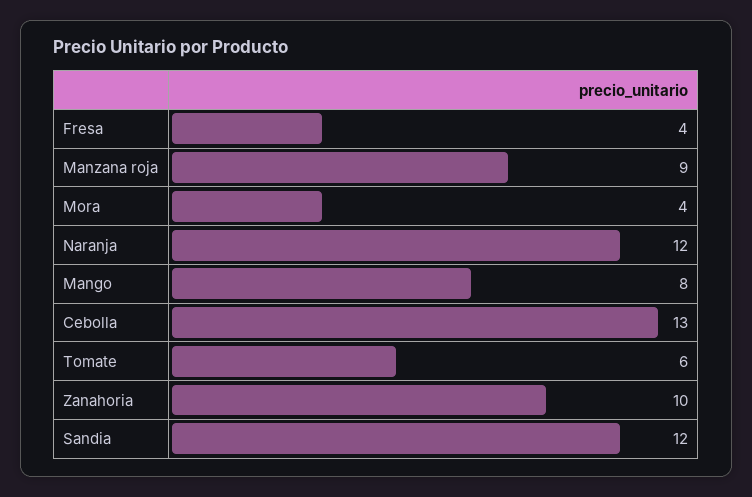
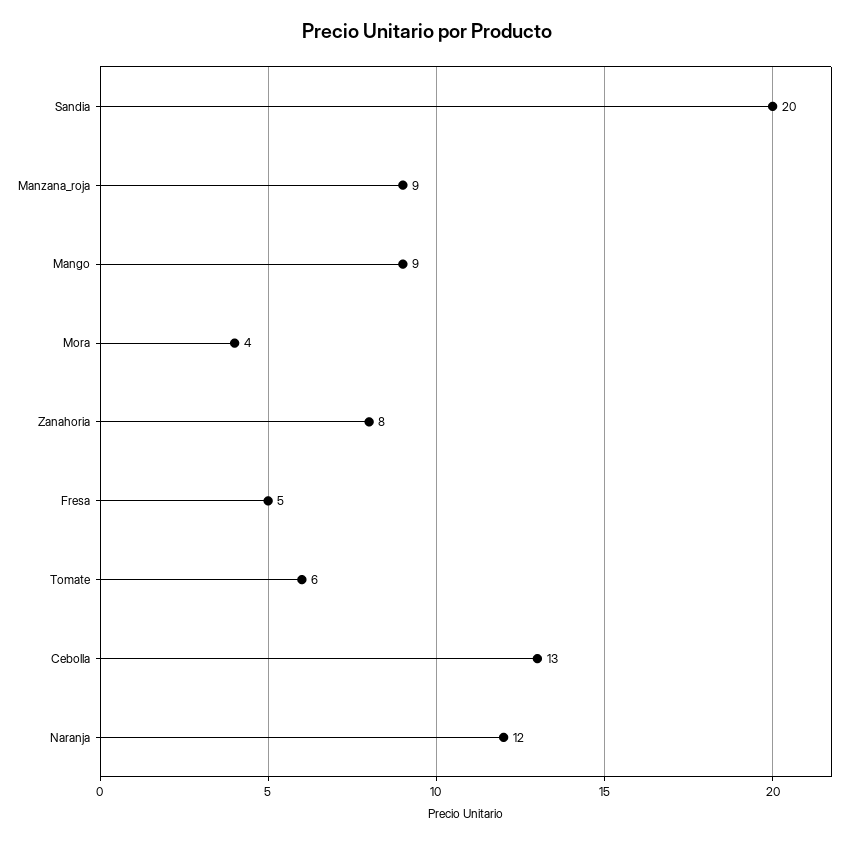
Fresa: 4 -> 5
Mango: 8 -> 9
Zanahoria: 10 -> 8
Sandia: 12 -> 20

